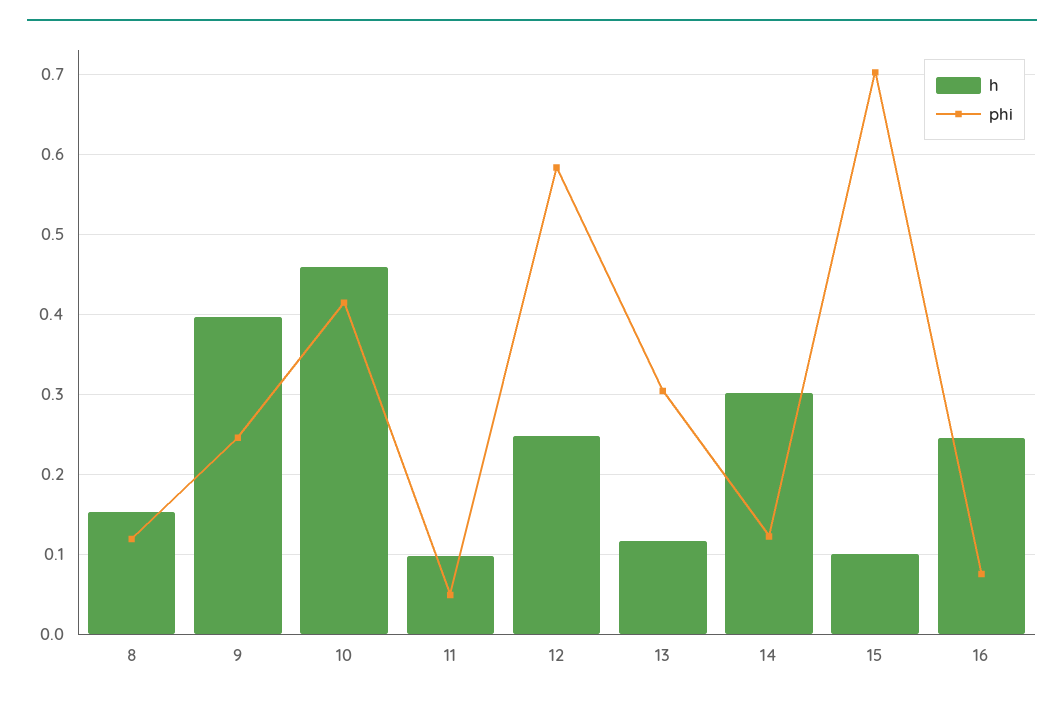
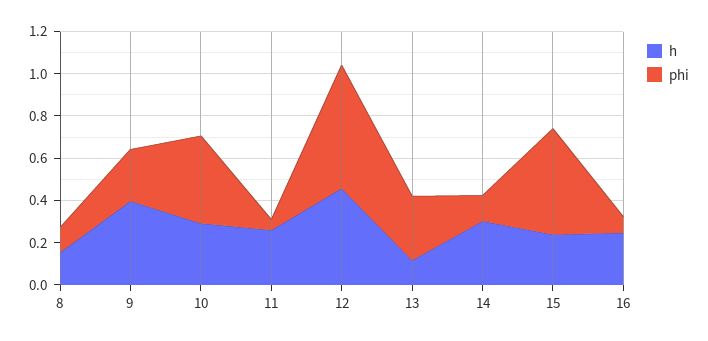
h, 10: 0.46 -> 0.3
h, 11: 0.1 -> 0.25
h, 12: 0.25 -> 0.45
h, 15: 0.1 -> 0.25
phi, 15: 0.7 -> 0.5

